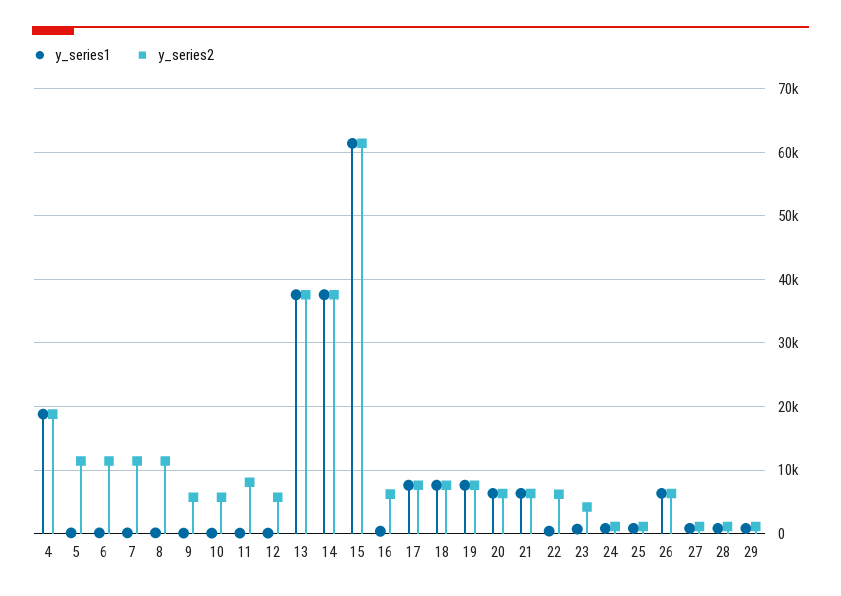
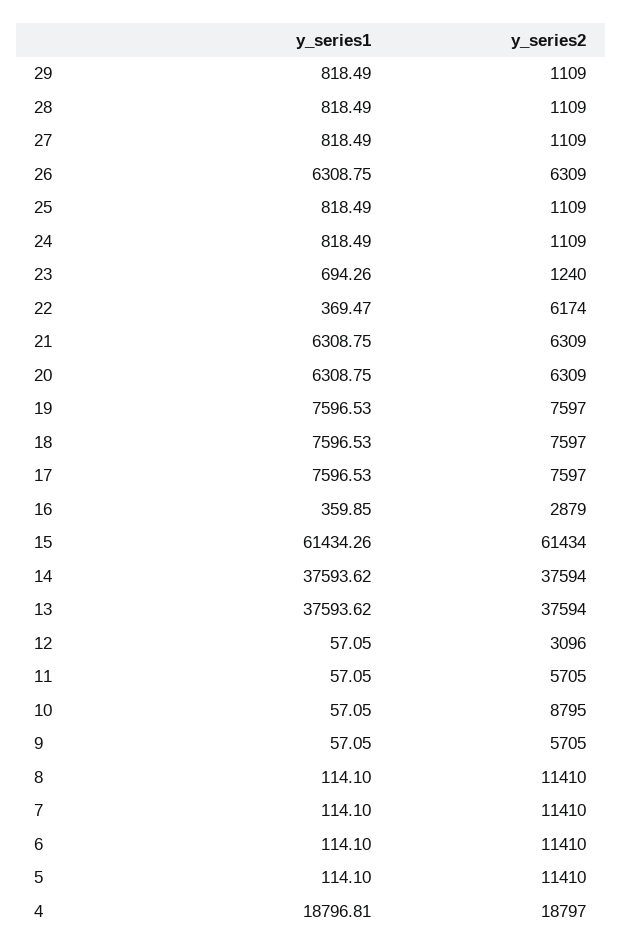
y_series2, 10: 6000 -> 8795
y_series2, 11: 8000 -> 5705
y_series2, 12: 6000 -> 3096
y_series2, 16: 6000 -> 2879
y_series2, 23: 4000 -> 1240

